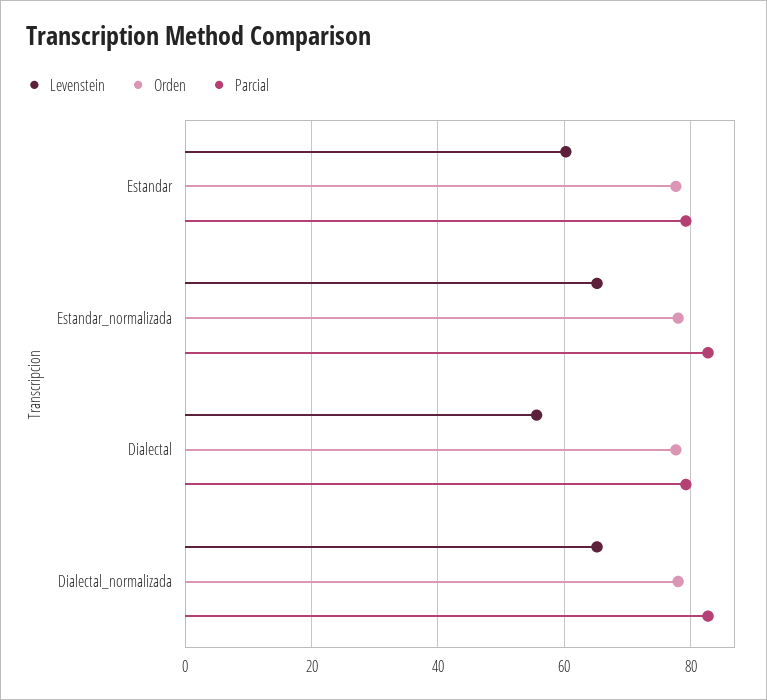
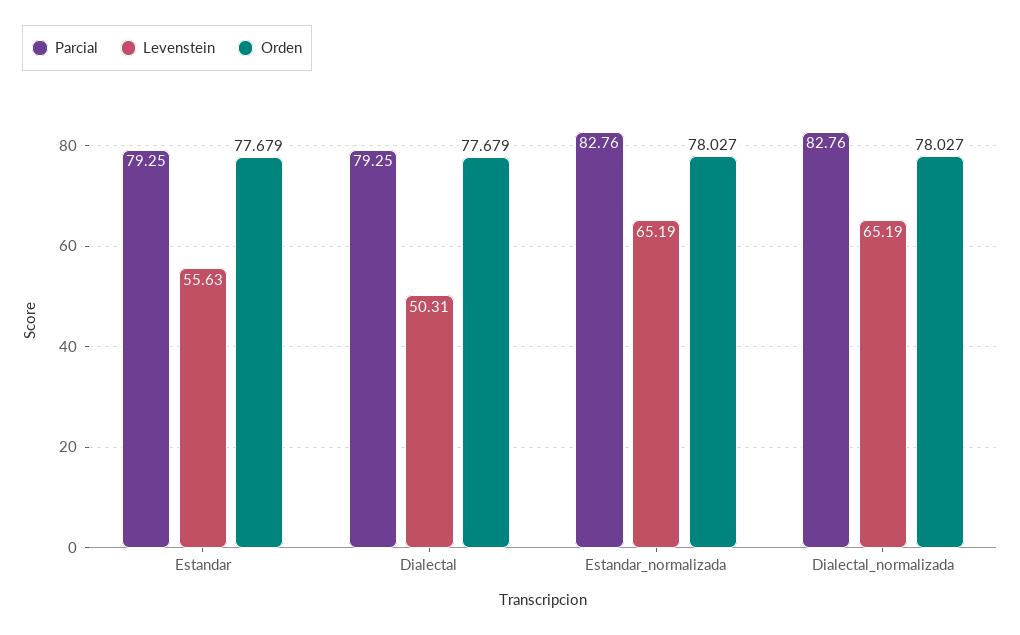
Levenstein, Estandar: 60 -> 55.63
Levenstein, Dialectal: 56 -> 50.31

